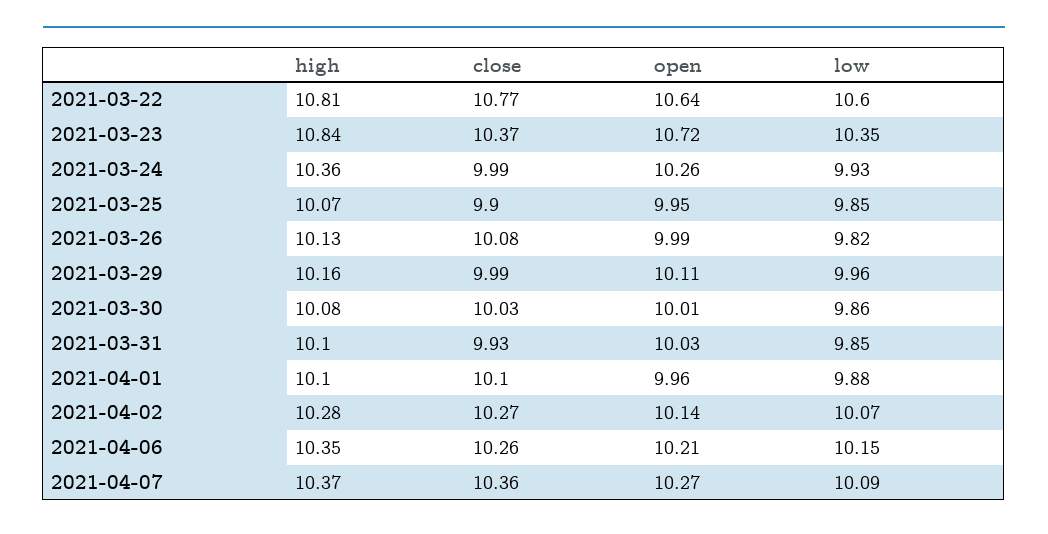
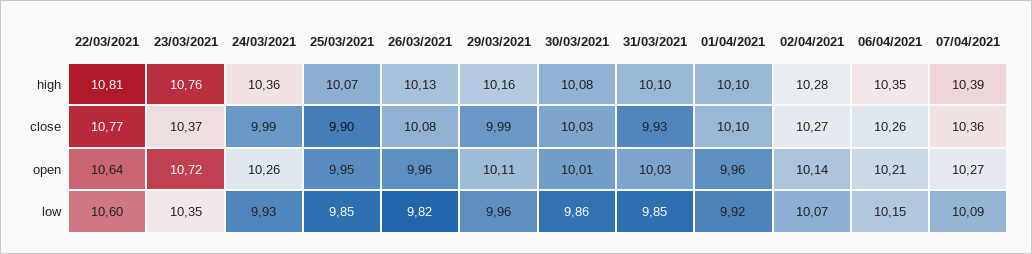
high, 2021-03-23: 10.84 -> 10.76
open, 2021-03-26: 9.99 -> 9.96
low, 2021-04-01: 9.88 -> 9.92
high, 2021-04-07: 10.37 -> 10.39

